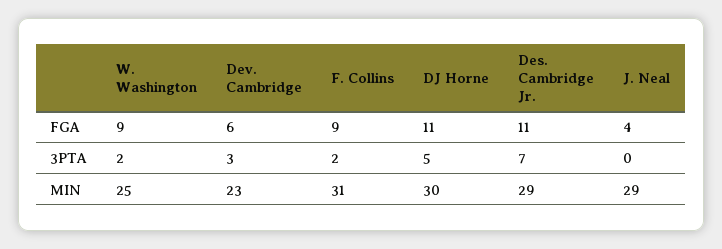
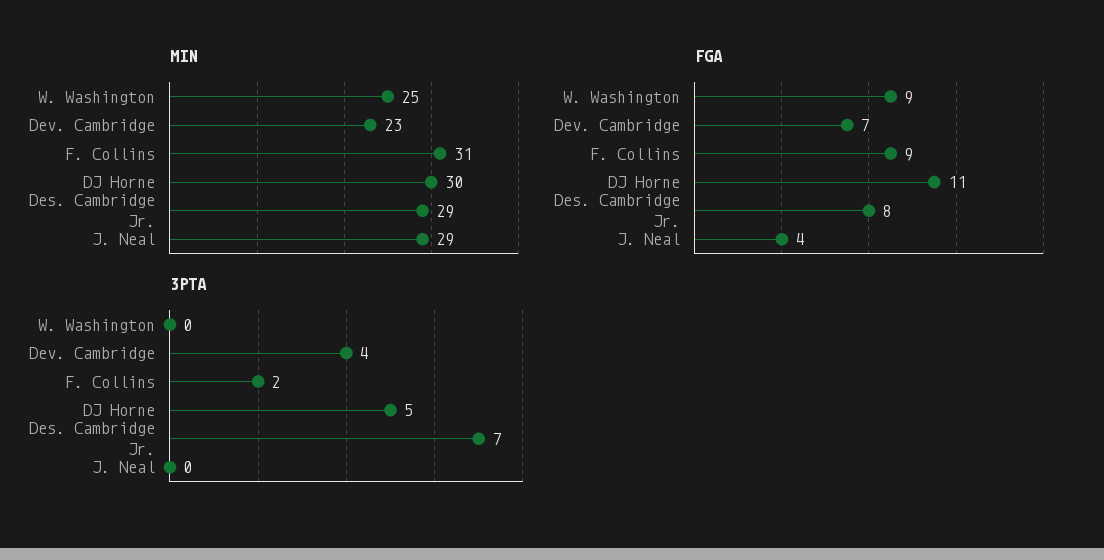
FGA, Dev. Cambridge: 6 -> 7
FGA, Des. Cambridge Jr.: 11 -> 8
3PTA, W. Washington: 2 -> 0
3PTA, Dev. Cambridge: 3 -> 4

